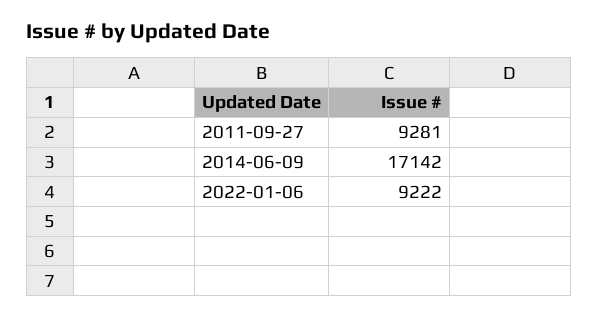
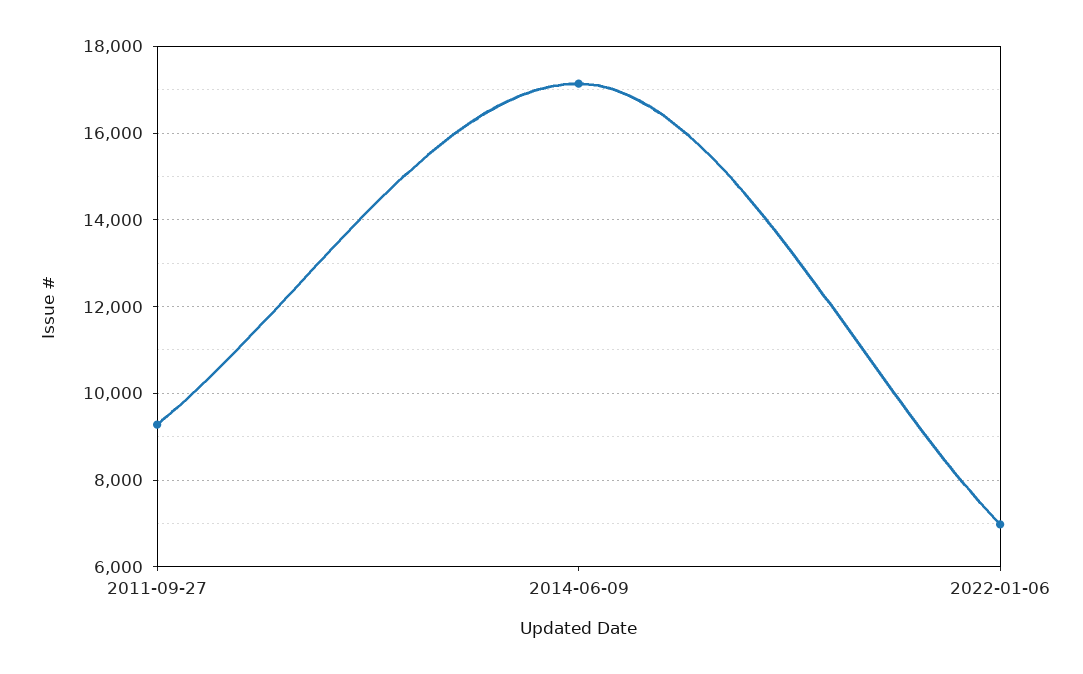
2022-01-06: 9222 -> 7000

